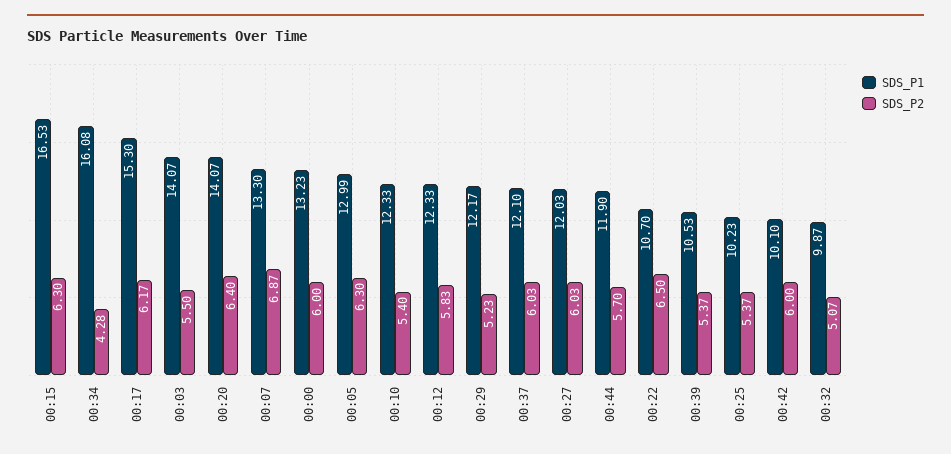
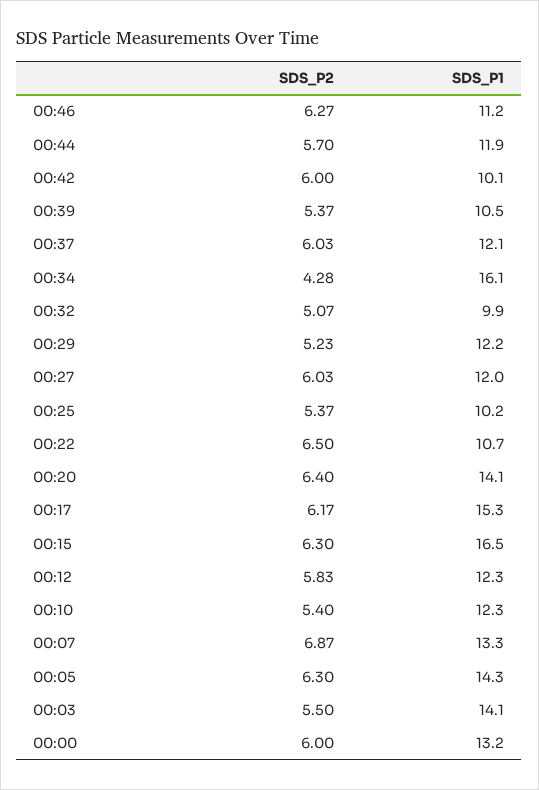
SDS_P1, 00:05: 12.99 -> 14.3
SDS_P2, 00:46: none -> 6.27
SDS_P1, 00:46: none -> 11.2

